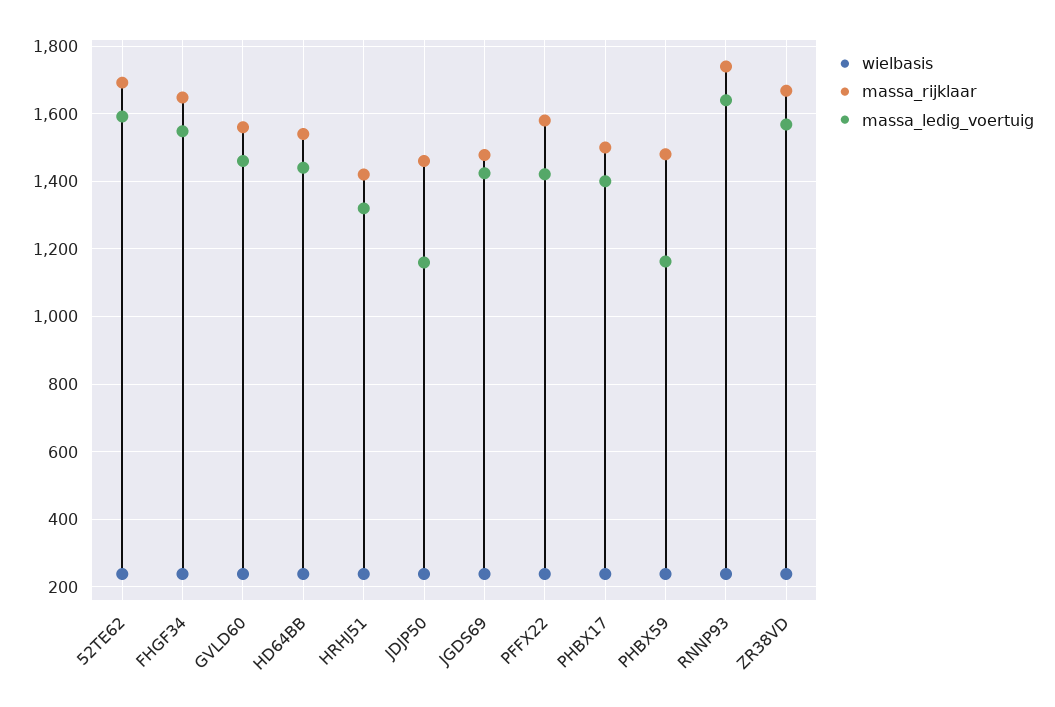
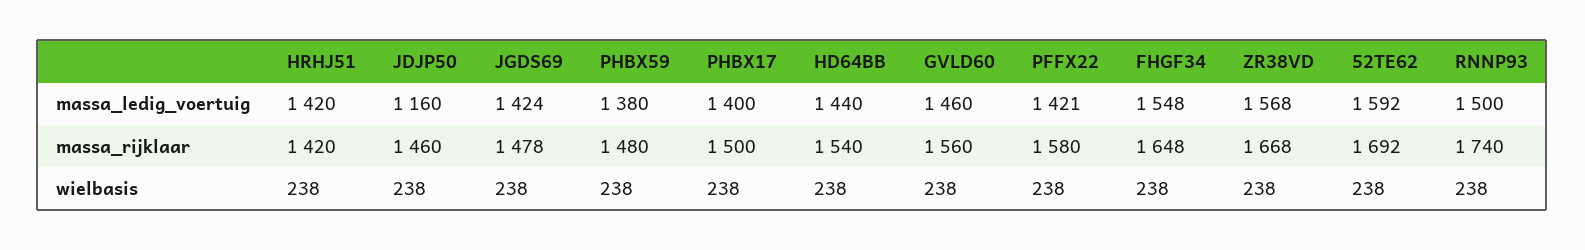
massa_ledig_voertuig, HRHJ51: 1320 -> 1420
massa_ledig_voertuig, PHBX59: 1160 -> 1380
massa_ledig_voertuig, RNNP93: 1640 -> 1500

